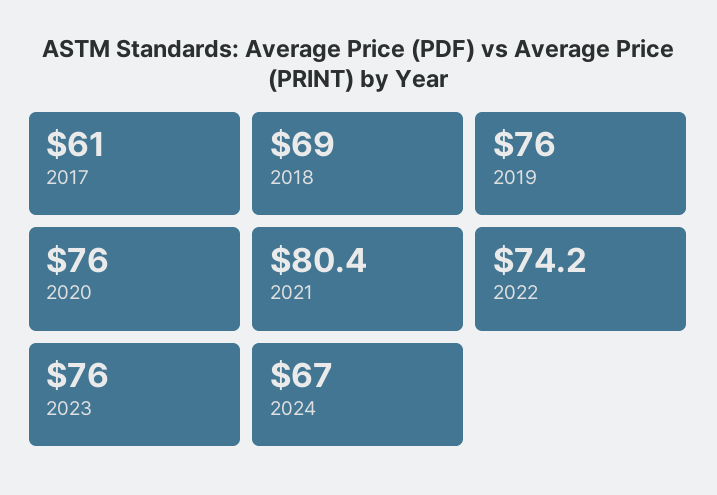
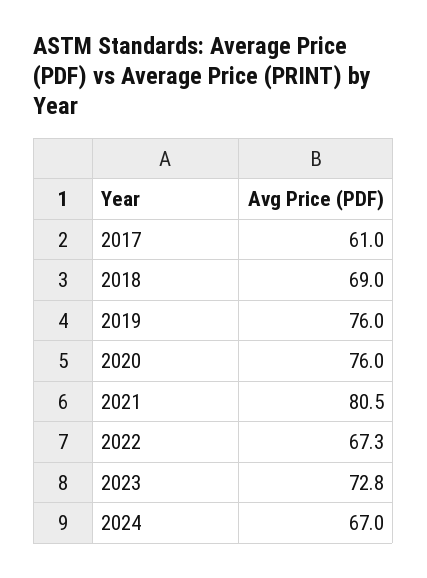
2021: 80.4 -> 80.5
2022: 74.2 -> 67.3
2023: 76 -> 72.8

